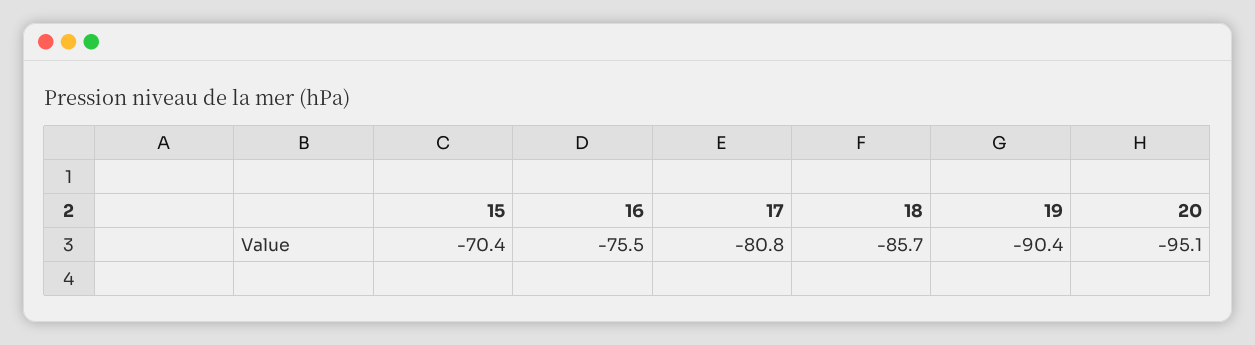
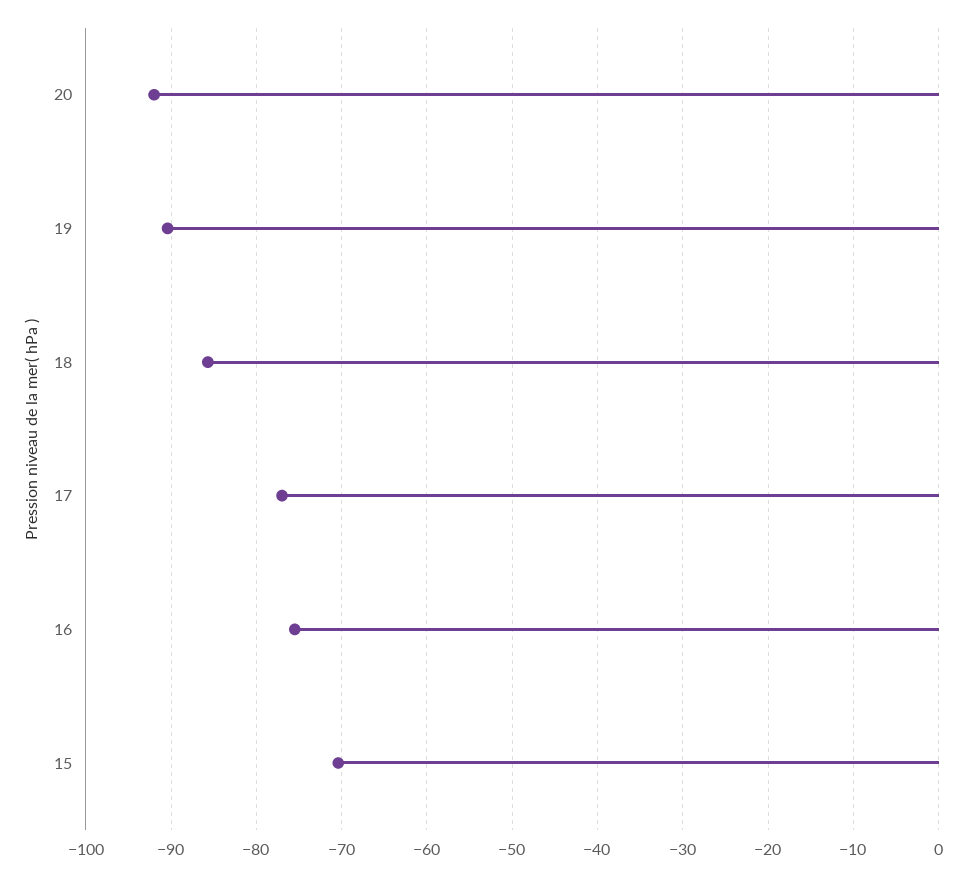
17: -80.8 -> -77
20: -95.1 -> -92

